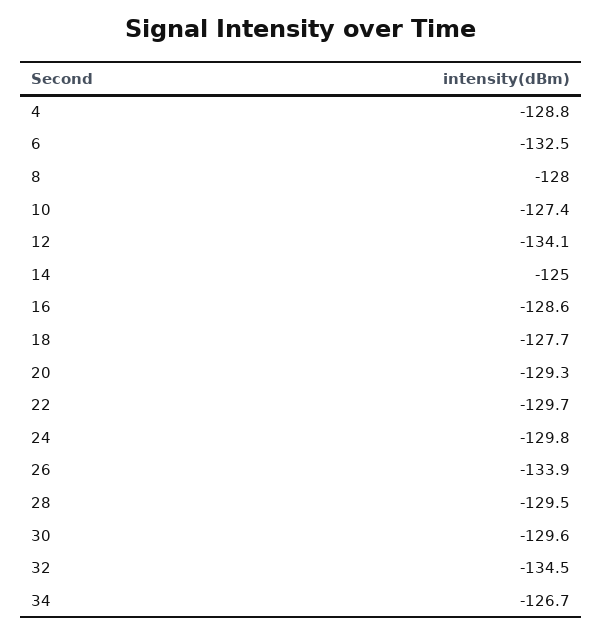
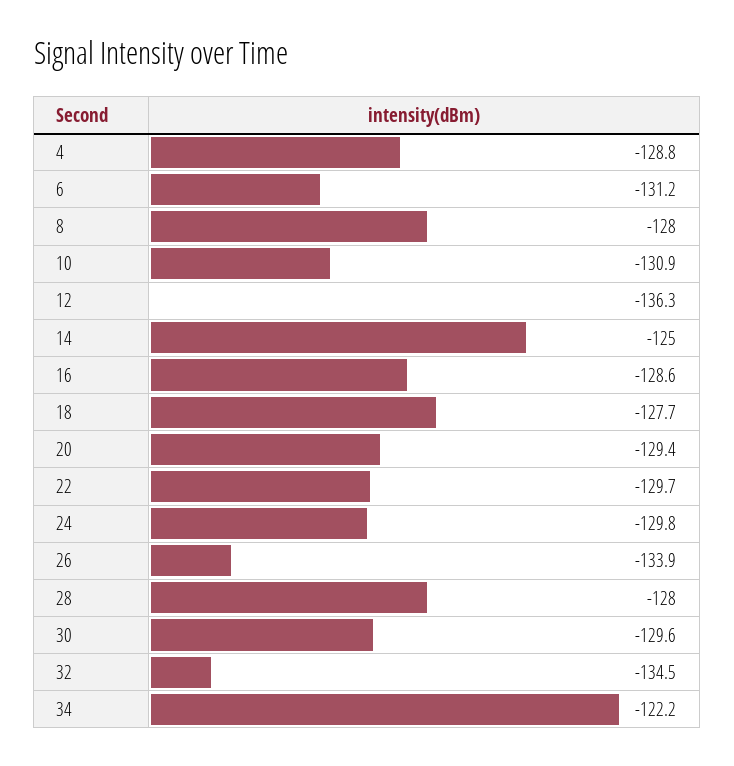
6: -132.5 -> -131.2
10: -127.4 -> -130.9
12: -134.1 -> -136.3
20: -129.3 -> -129.4
28: -129.5 -> -128
34: -126.7 -> -122.2

